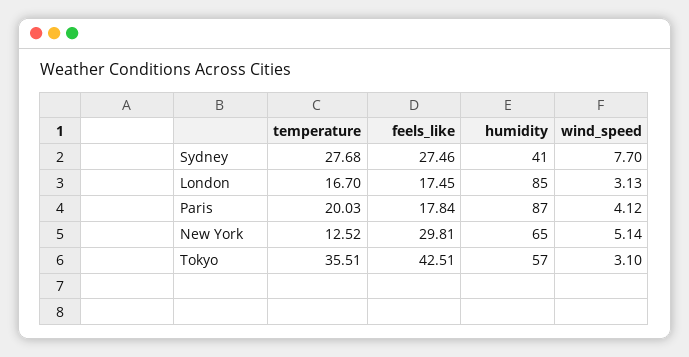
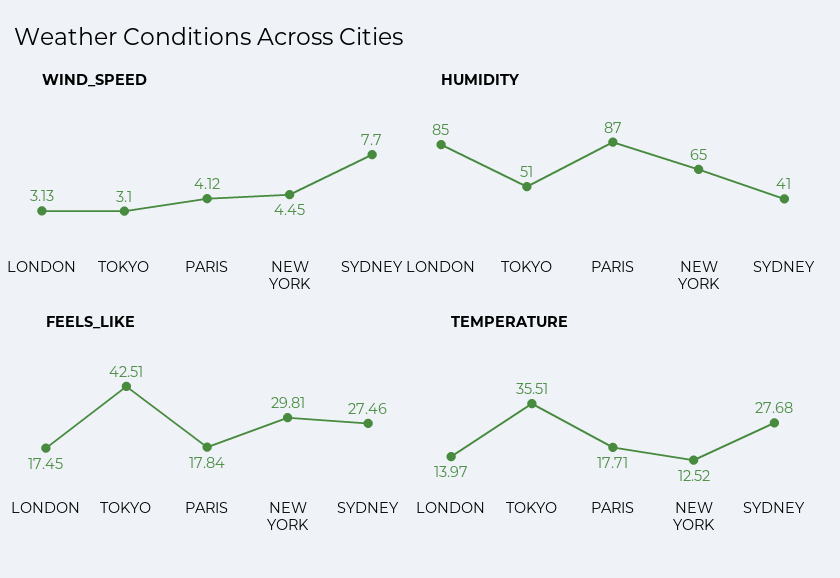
temperature, London: 16.7 -> 13.97
temperature, Paris: 20.03 -> 17.71
wind_speed, New York: 5.14 -> 4.45
humidity, Tokyo: 57 -> 51

